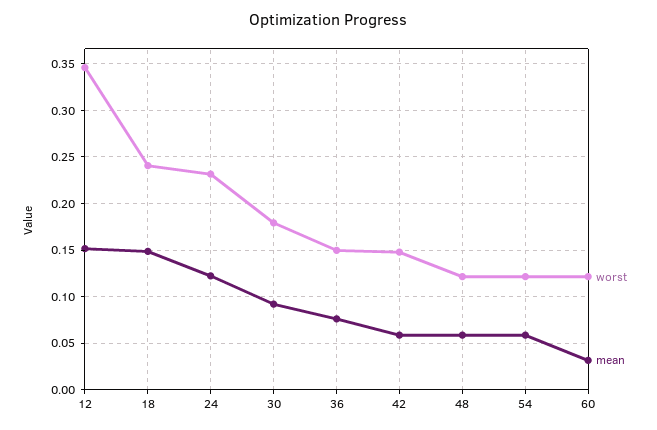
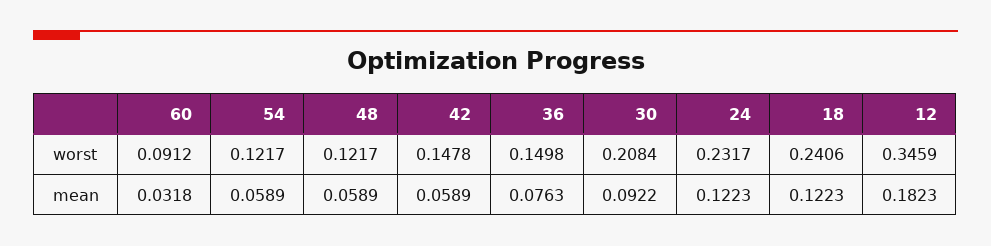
mean, 12: 0.15 -> 0.1823
mean, 18: 0.15 -> 0.1223
worst, 30: 0.18 -> 0.2084
worst, 60: 0.12 -> 0.0912

